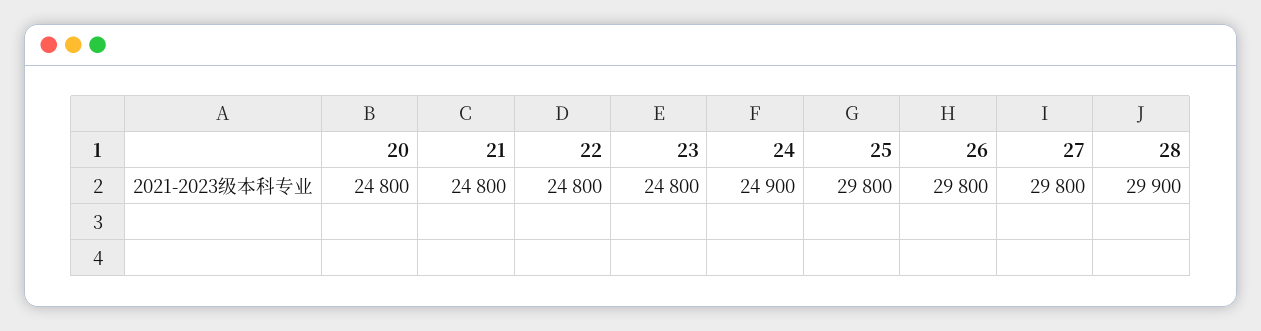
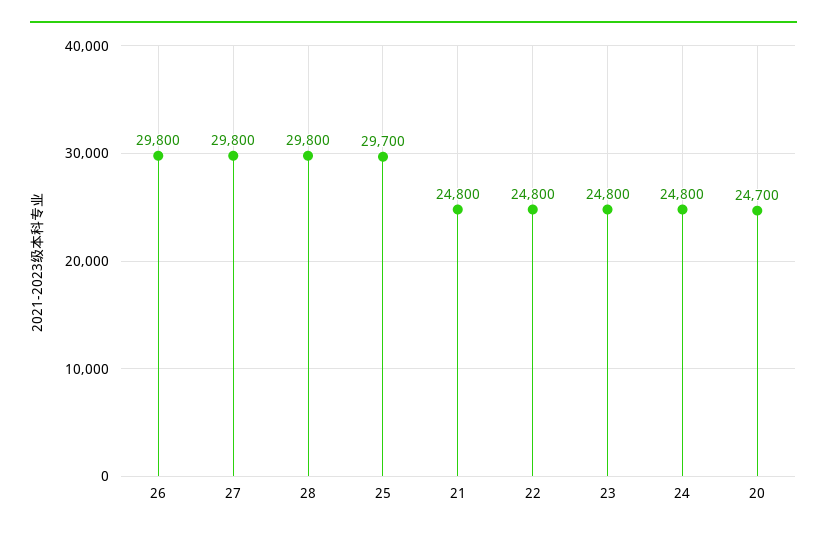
20: 24800 -> 24700
24: 24900 -> 24800
25: 29800 -> 29700
28: 29900 -> 29800

